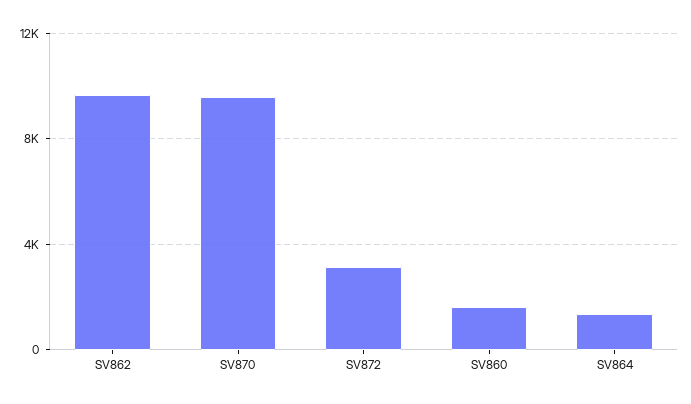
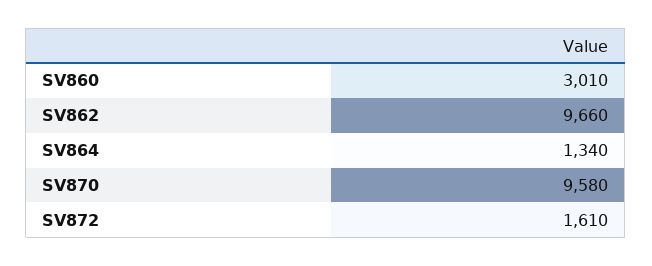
SV872: 3000 -> 1610
SV860: 1500 -> 3010

